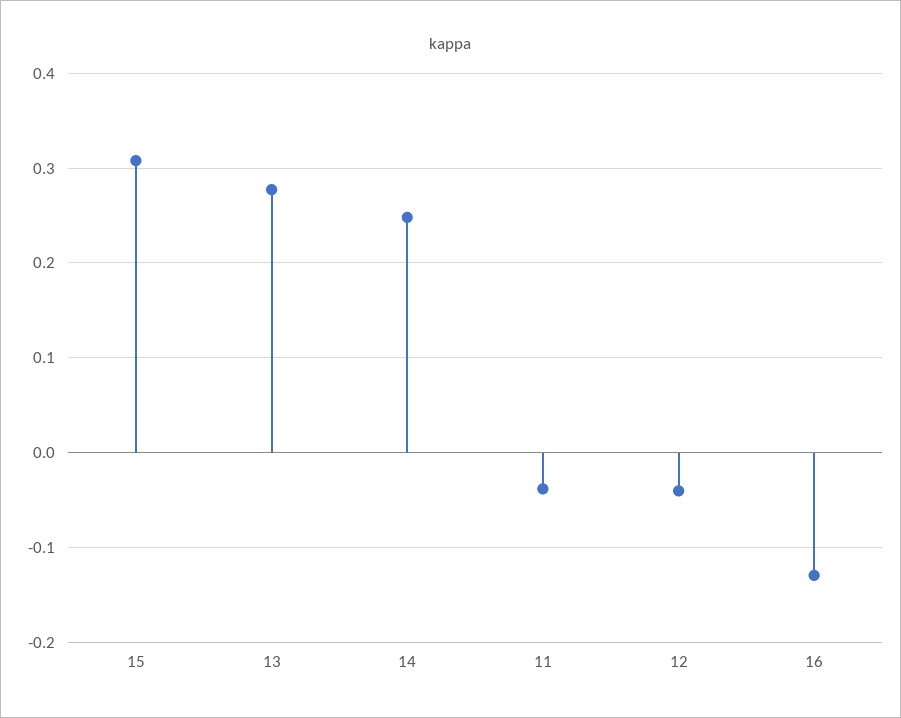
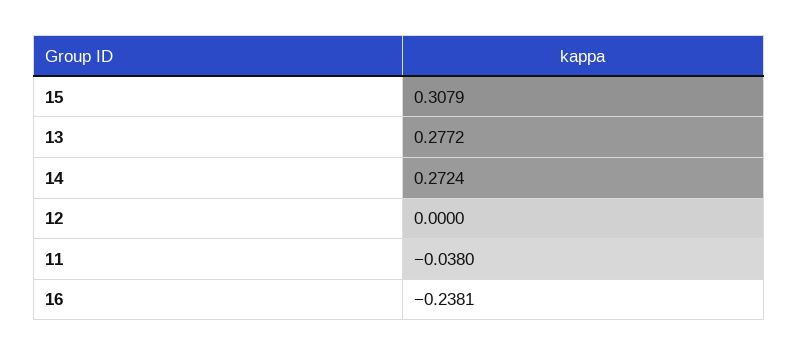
14: 0.25 -> 0.2724
12: -0.04 -> 0
16: -0.13 -> -0.2381

